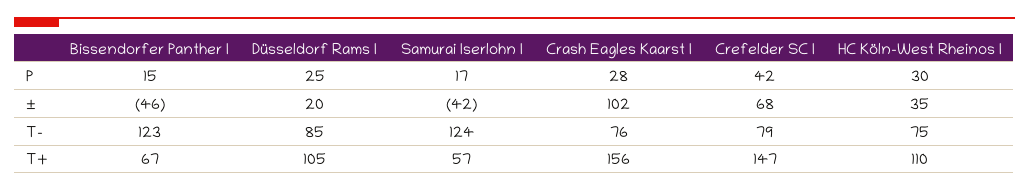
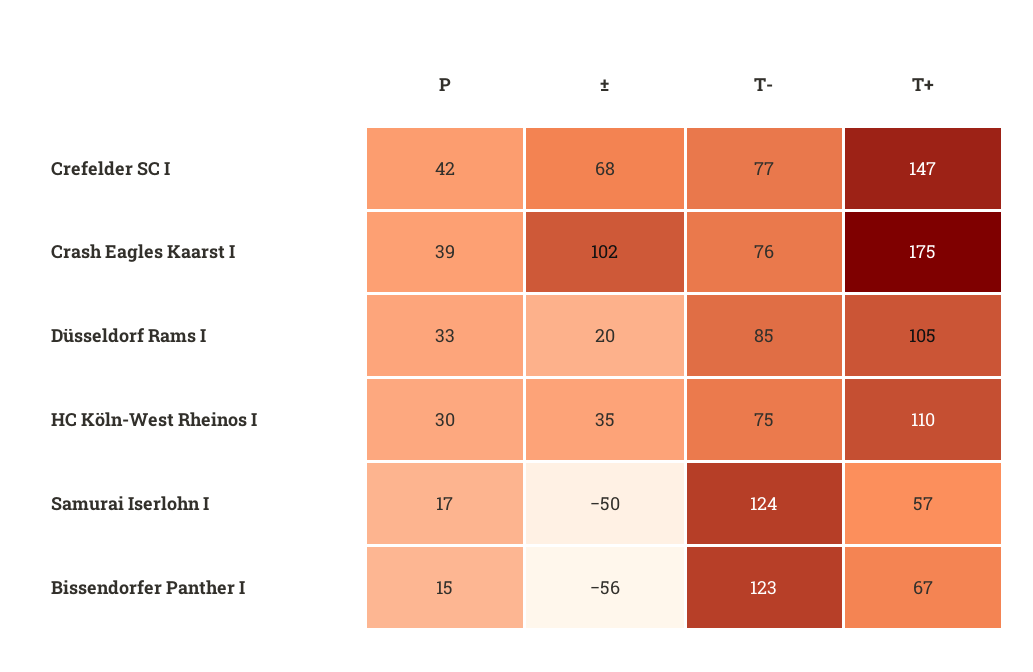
Düsseldorf Rams I, P: 25 -> 33
Crash Eagles Kaarst I, P: 28 -> 39
Bissendorfer Panther I, ±: -46 -> -56
Samurai Iserlohn I, ±: -42 -> -50
Crefelder SC I, T-: 79 -> 77
Crash Eagles Kaarst I, T+: 156 -> 175

